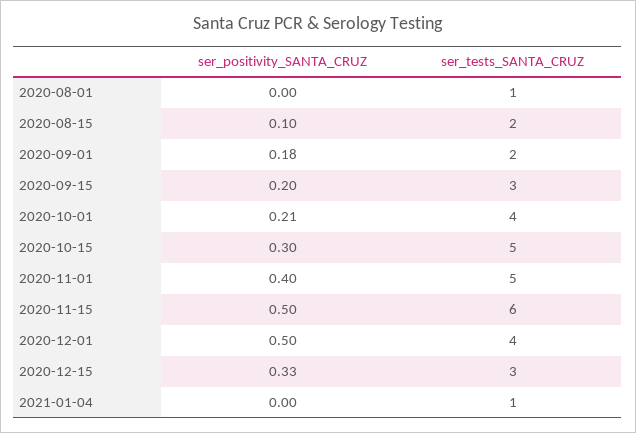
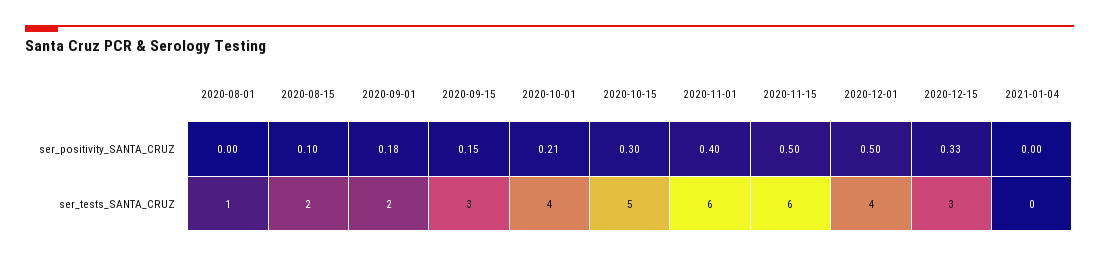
ser_positivity_SANTA_CRUZ, 2020-09-15: 0.2 -> 0.15
ser_tests_SANTA_CRUZ, 2020-11-01: 5 -> 6
ser_tests_SANTA_CRUZ, 2021-01-04: 1 -> 0

